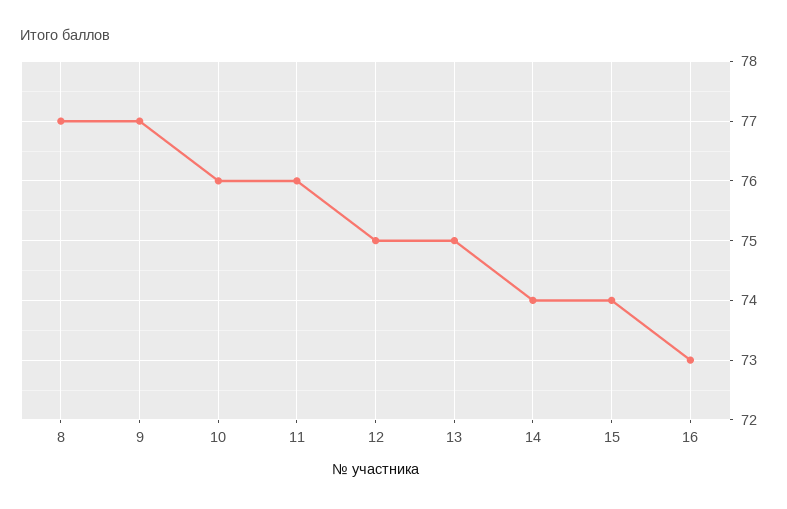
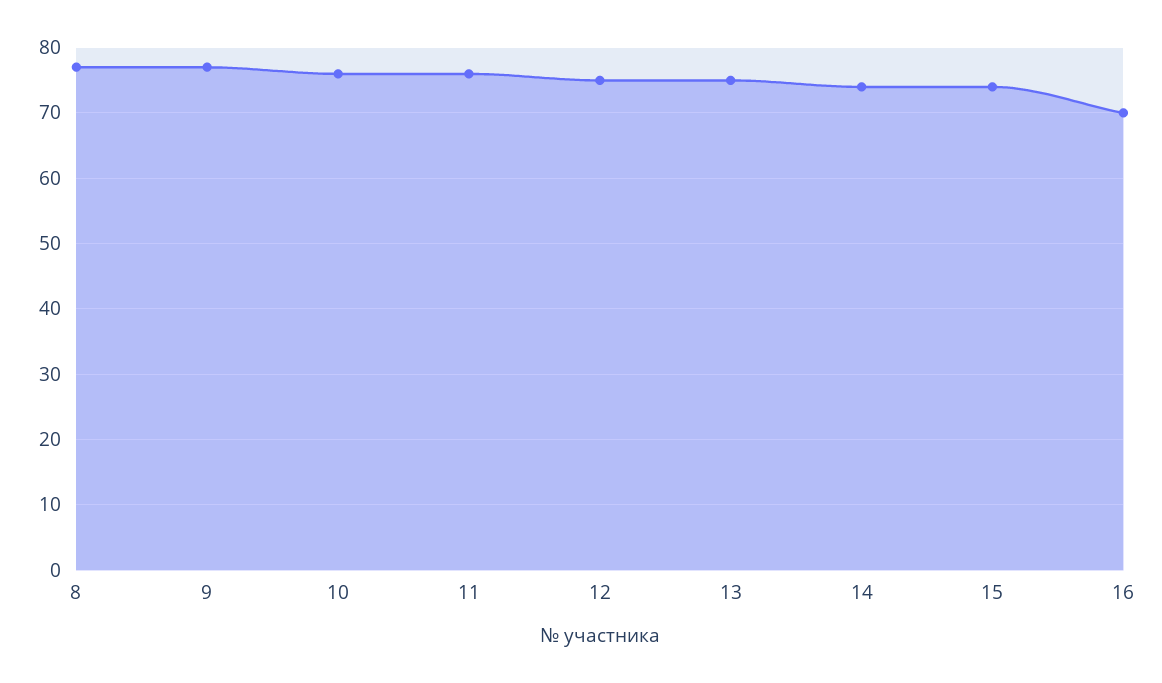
16: 73 -> 70

